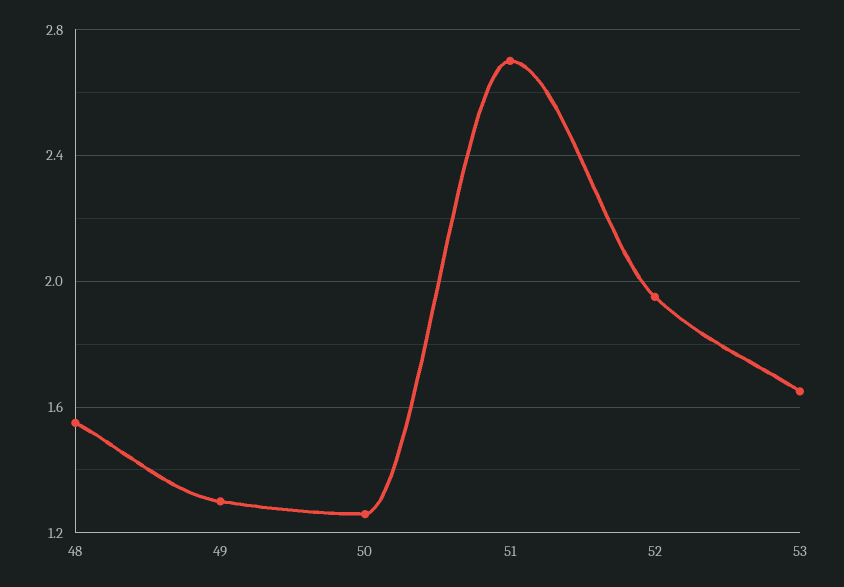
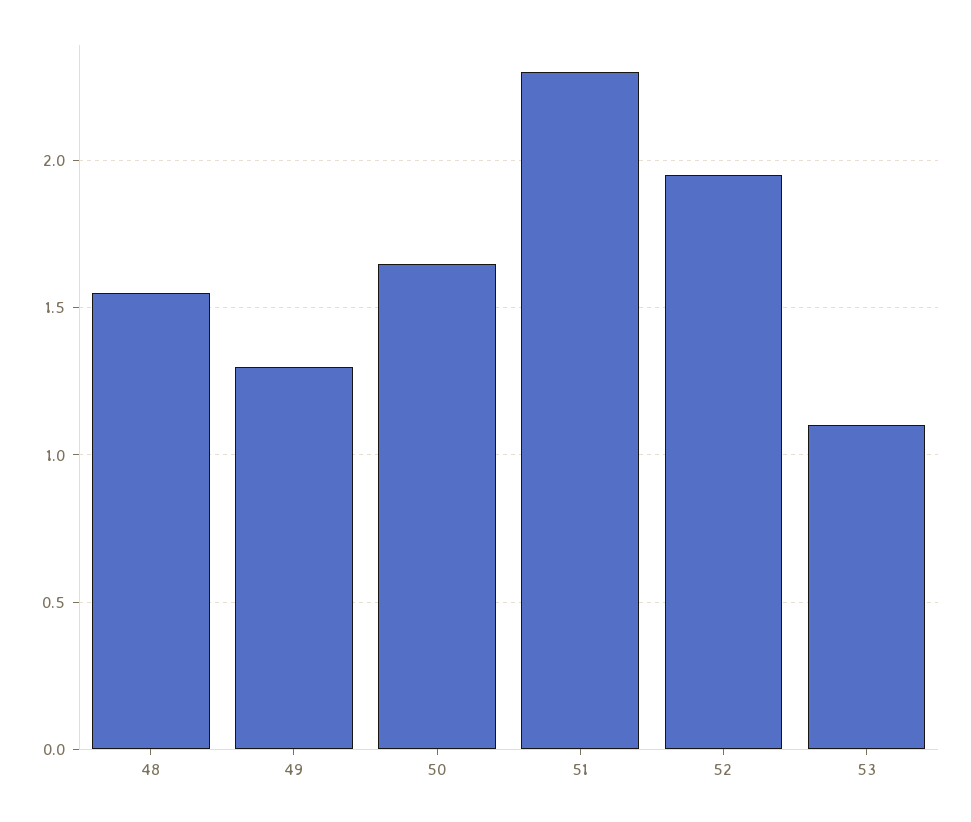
50: 1.25 -> 1.65
51: 2.7 -> 2.3
53: 1.65 -> 1.1

